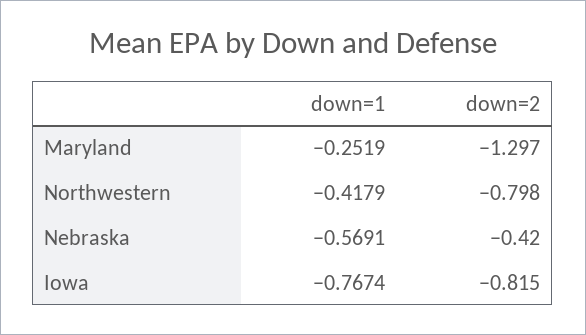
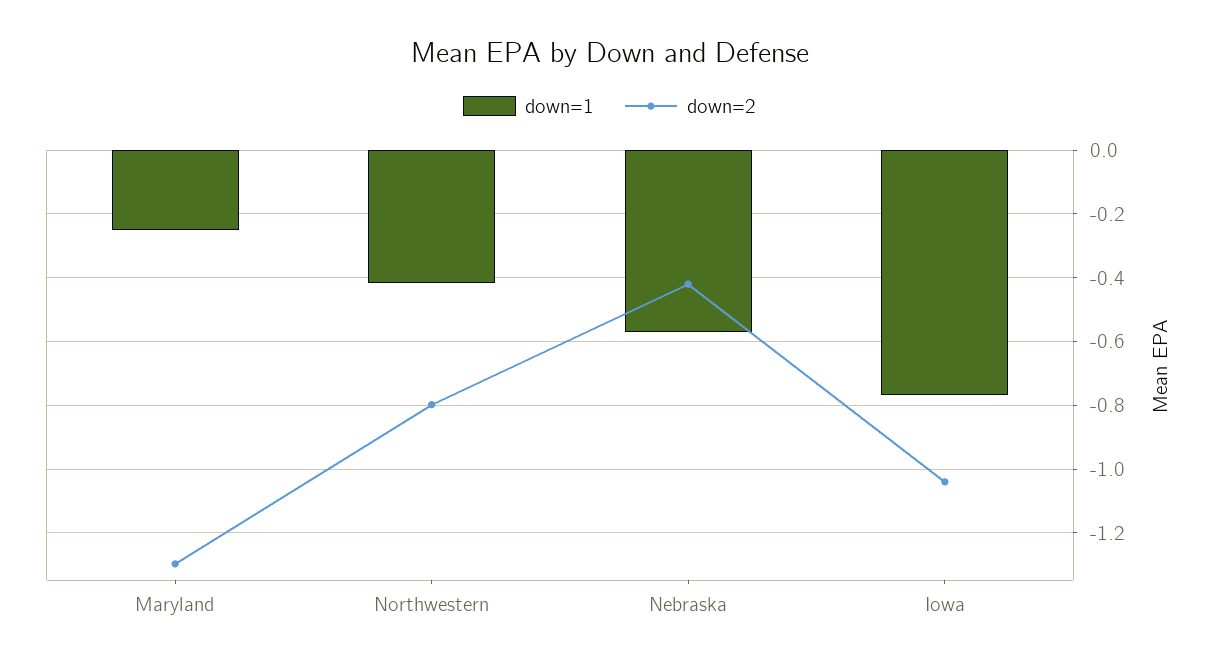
down=2, Iowa: -0.815 -> -1.04

